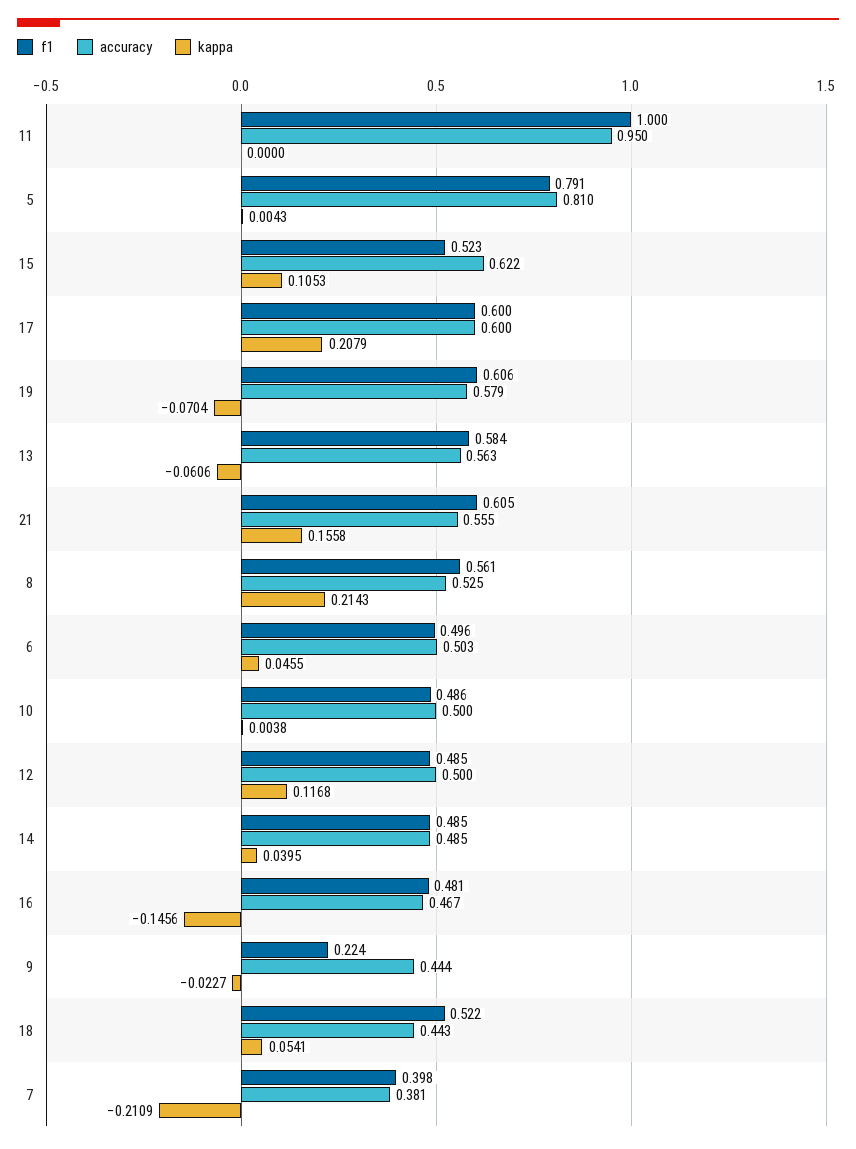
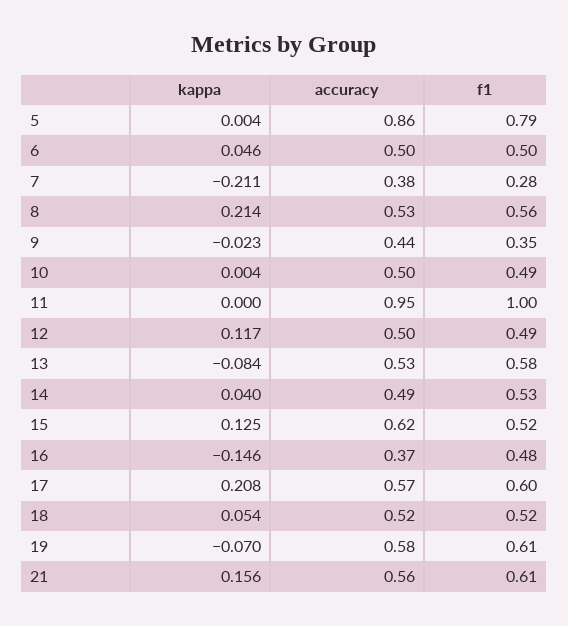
accuracy, 5: 0.81 -> 0.86
kappa, 15: 0.1053 -> 0.125
accuracy, 17: 0.6 -> 0.57
accuracy, 13: 0.563 -> 0.53
kappa, 13: -0.0606 -> -0.084
f1, 14: 0.485 -> 0.53
accuracy, 16: 0.467 -> 0.37
f1, 9: 0.224 -> 0.35
accuracy, 18: 0.443 -> 0.52
f1, 7: 0.398 -> 0.28

